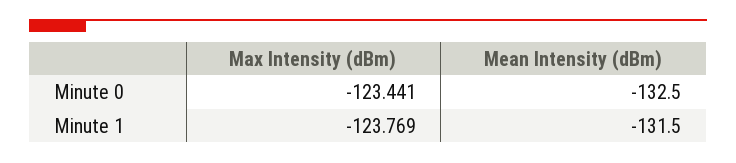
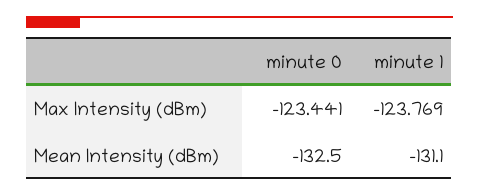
Mean Intensity (dBm), Minute 1: -131.5 -> -131.1

